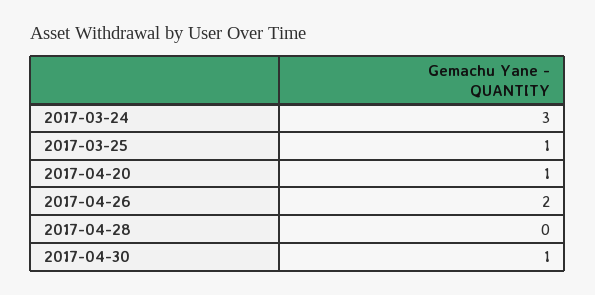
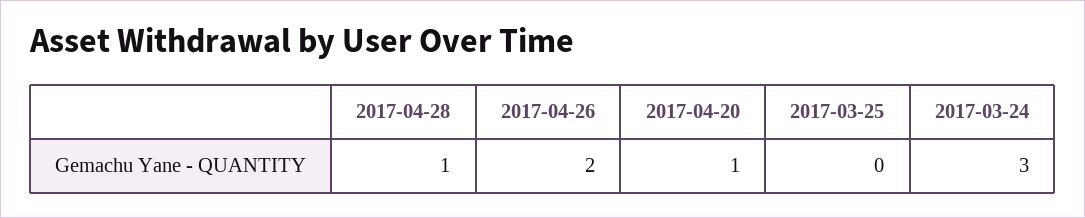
2017-03-25: 1 -> 0
2017-04-28: 0 -> 1
2017-04-30: 1 -> none

